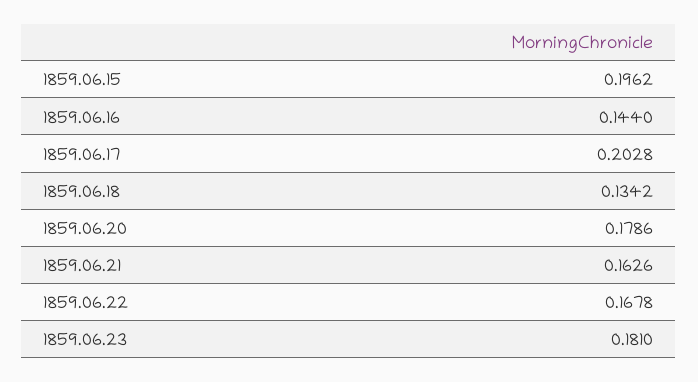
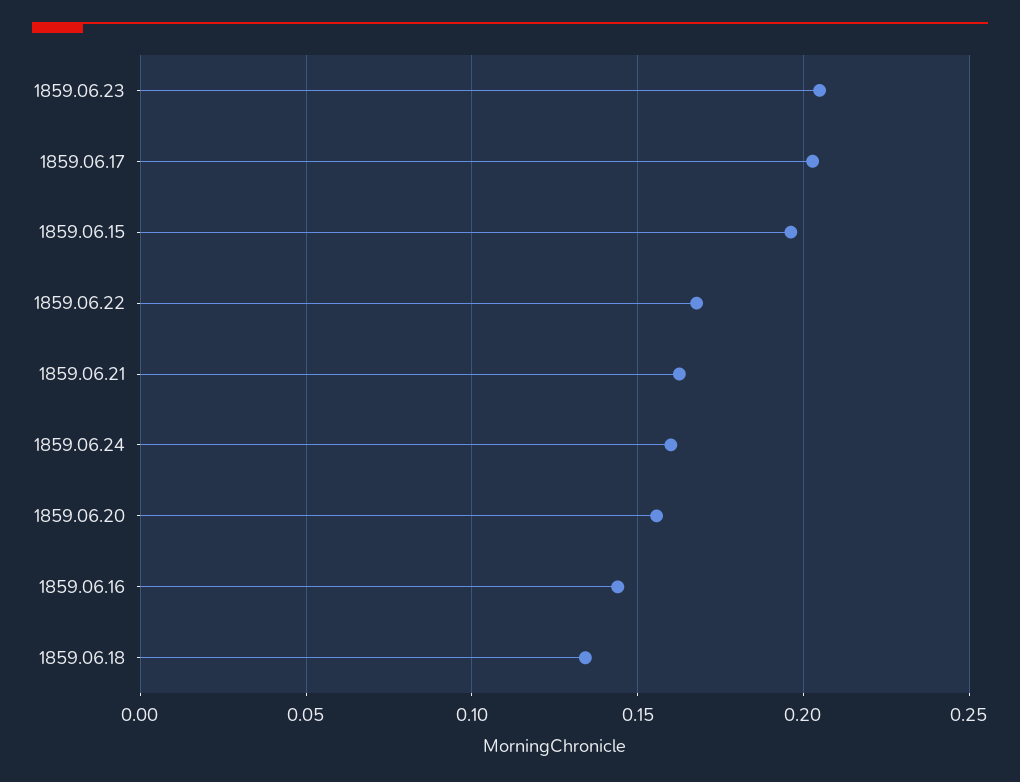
1859.06.20: 0.1786 -> 0.155
1859.06.23: 0.181 -> 0.205
1859.06.24: none -> 0.16

